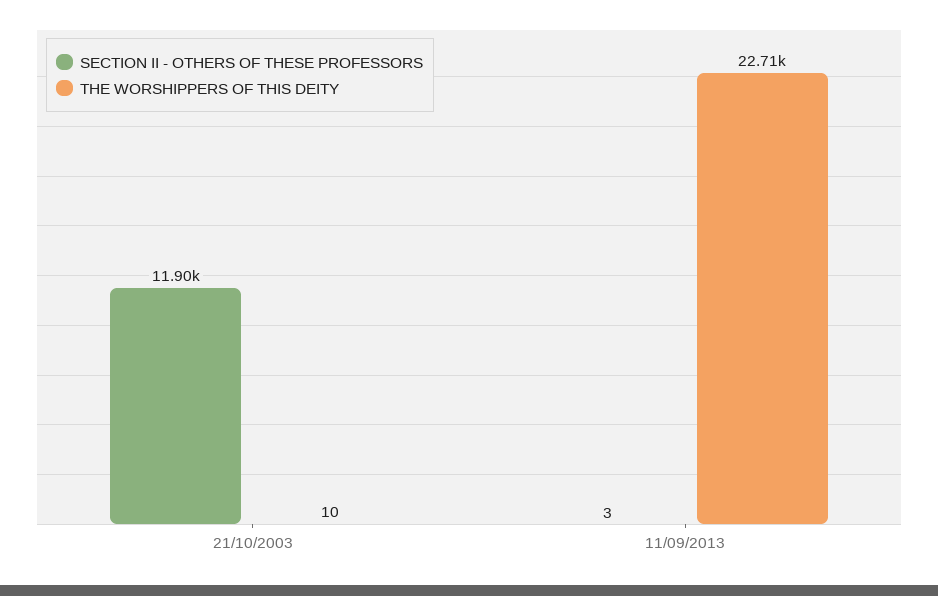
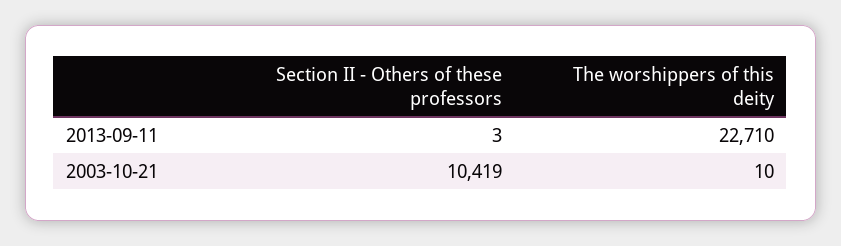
SECTION II - OTHERS OF THESE PROFESSORS, 21/10/2003: 11900 -> 10419

